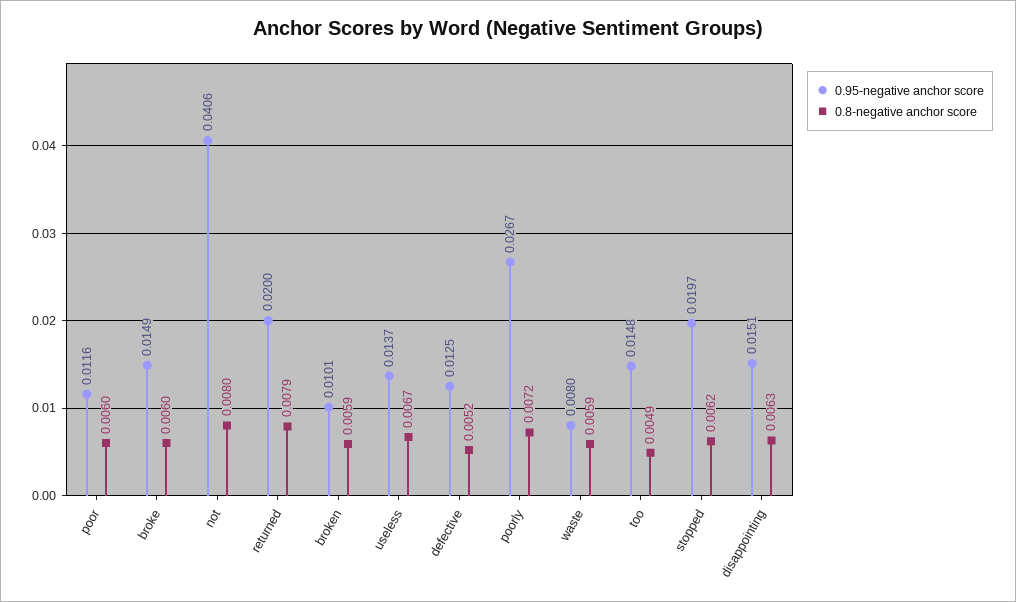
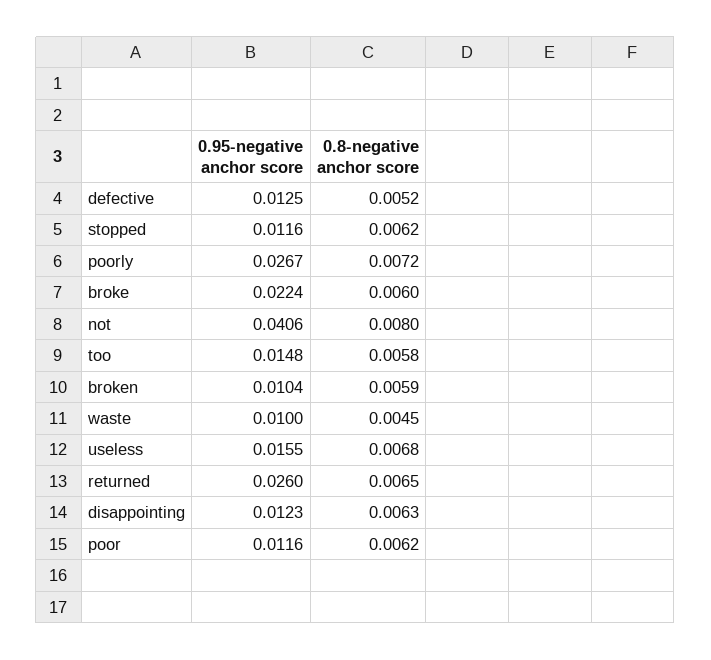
0.8-negative anchor score, poor: 0.006 -> 0.0062
0.95-negative anchor score, broke: 0.0149 -> 0.0224
0.95-negative anchor score, returned: 0.02 -> 0.026
0.8-negative anchor score, returned: 0.0079 -> 0.0065
0.95-negative anchor score, broken: 0.0101 -> 0.0104
0.95-negative anchor score, useless: 0.0137 -> 0.0155
0.8-negative anchor score, useless: 0.0067 -> 0.0068
0.95-negative anchor score, waste: 0.008 -> 0.01
0.8-negative anchor score, waste: 0.0059 -> 0.0045
0.8-negative anchor score, too: 0.0049 -> 0.0058
0.95-negative anchor score, stopped: 0.0197 -> 0.0116
0.95-negative anchor score, disappointing: 0.0151 -> 0.0123

